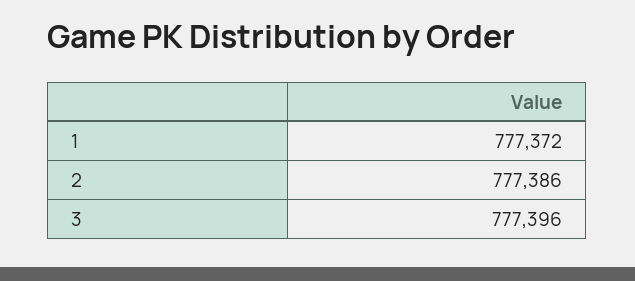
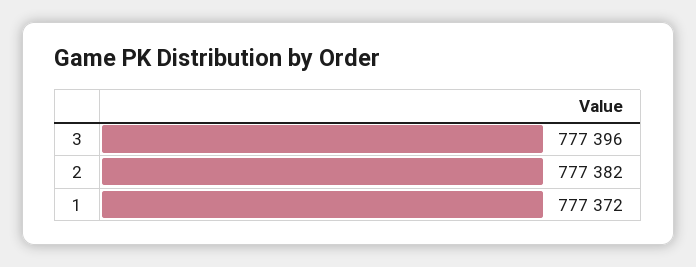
2: 777386 -> 777382

